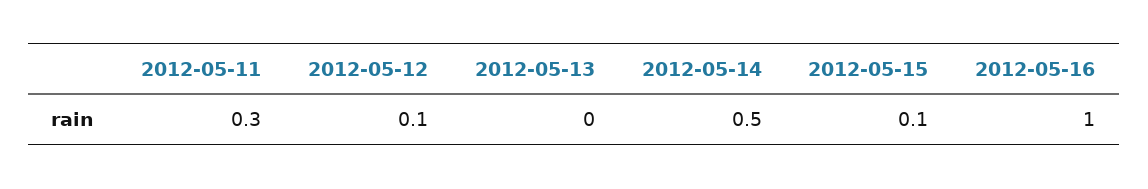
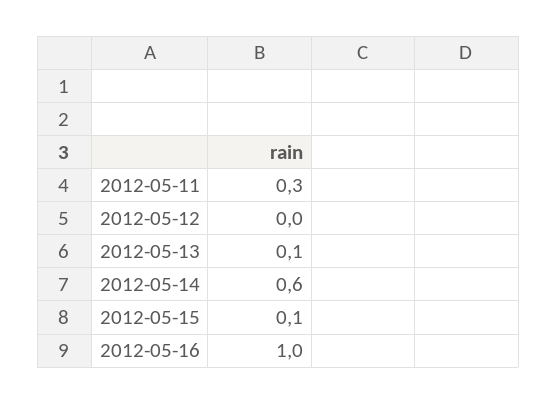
2012-05-12: 0.1 -> 0
2012-05-13: 0 -> 0.1
2012-05-14: 0.5 -> 0.6

